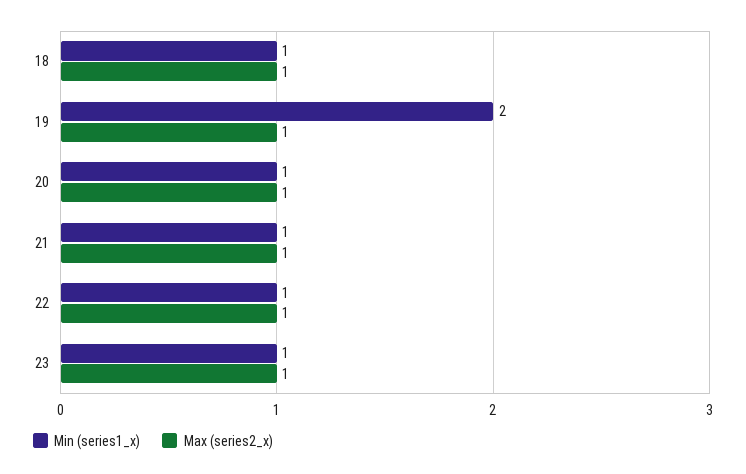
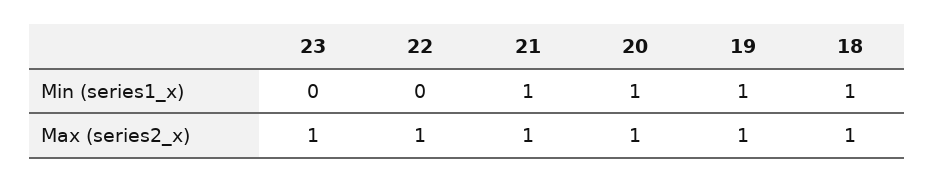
Min (series1_x), 19: 2 -> 1
Min (series1_x), 22: 1 -> 0
Min (series1_x), 23: 1 -> 0

